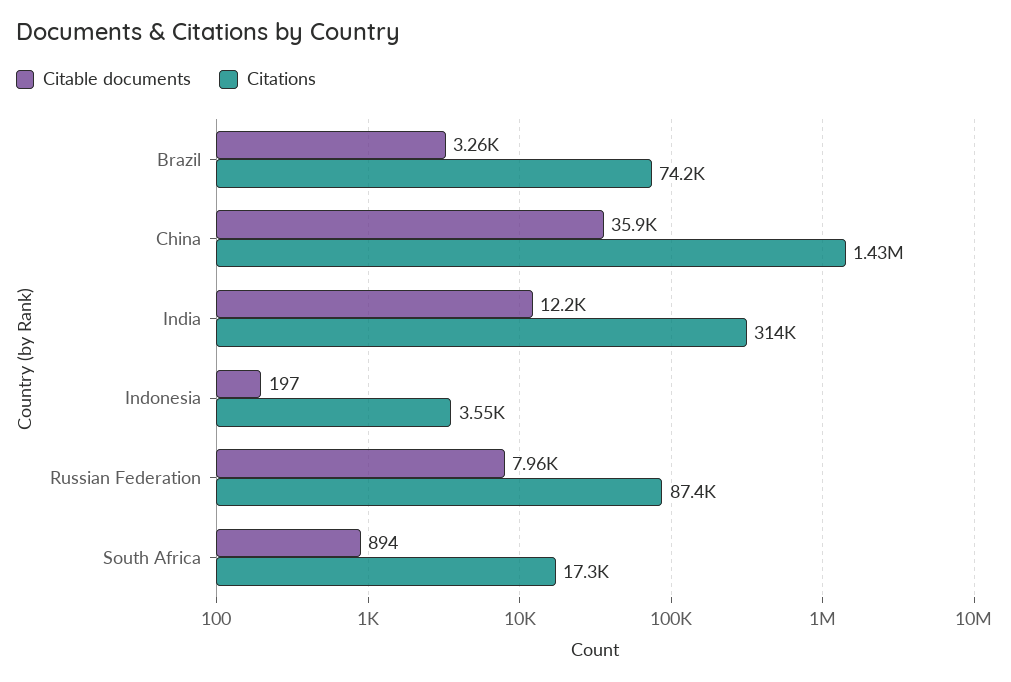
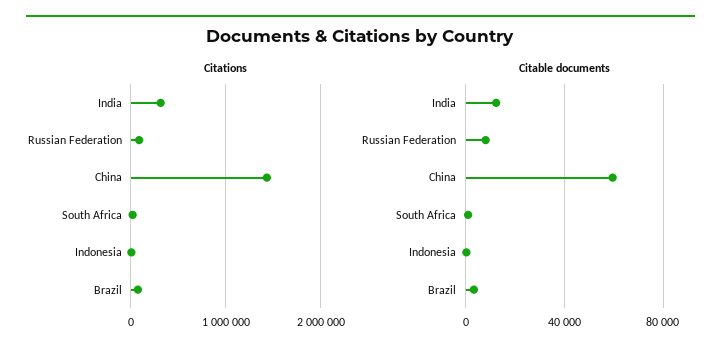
Citable documents, China: 35900 -> 60000

